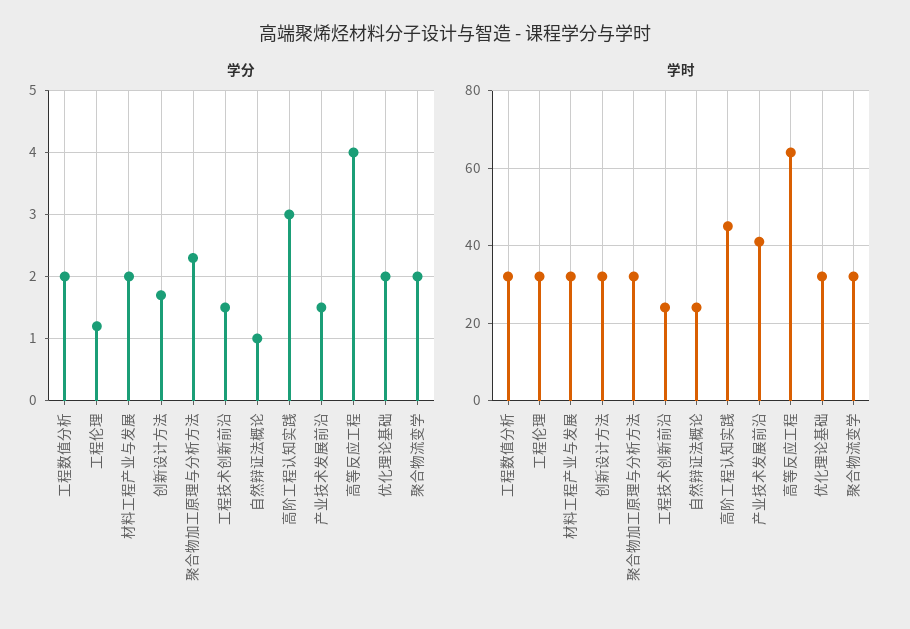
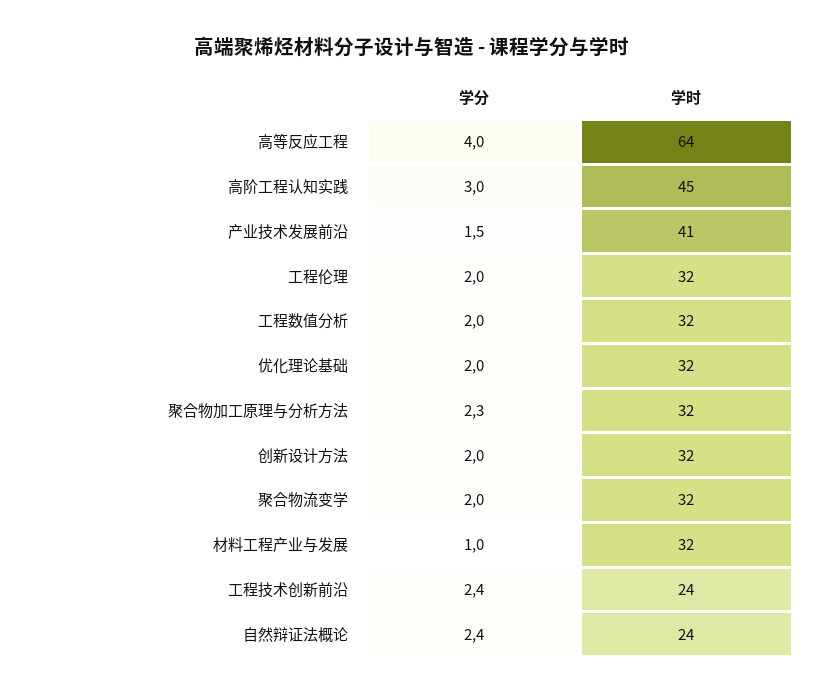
学分, 工程伦理: 1.2 -> 2
学分, 材料工程产业与发展: 2 -> 1
学分, 创新设计方法: 1.7 -> 2
学分, 工程技术创新前沿: 1.5 -> 2.4
学分, 自然辩证法概论: 1 -> 2.4

